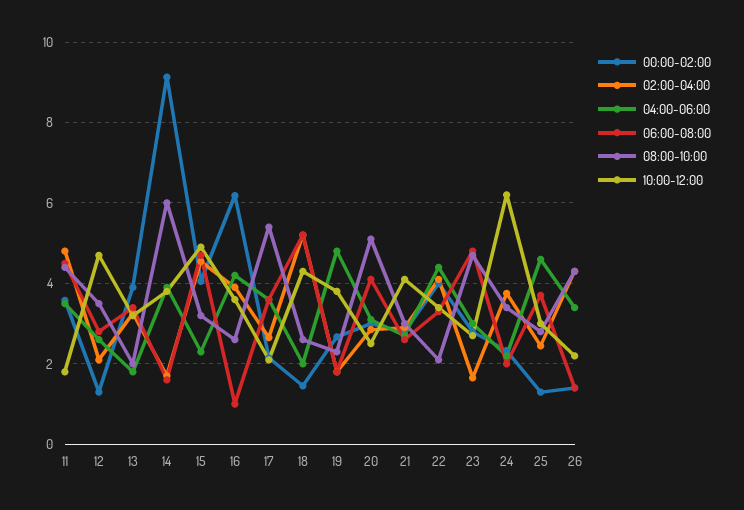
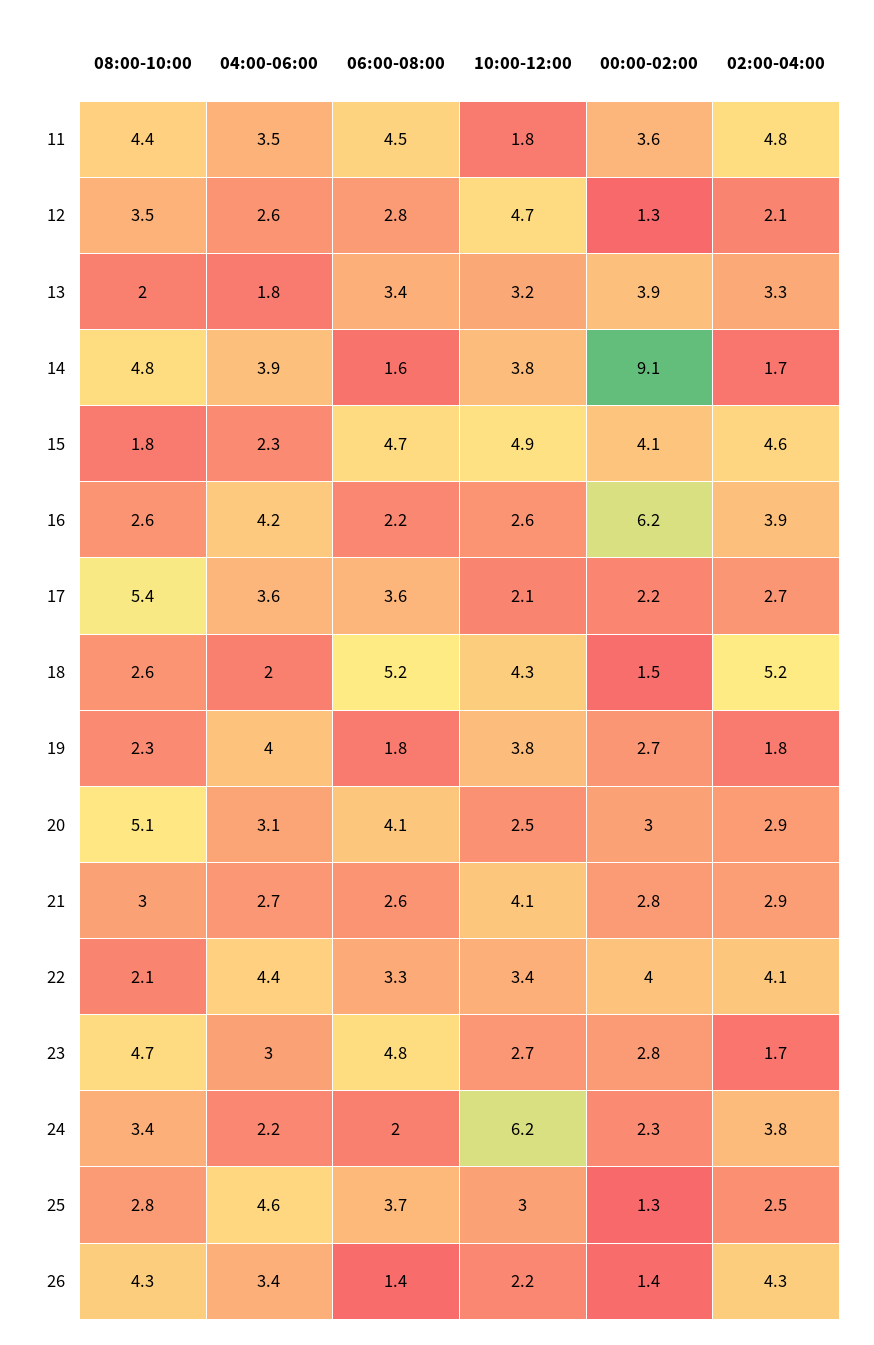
08:00-10:00, 14: 6 -> 4.8
08:00-10:00, 15: 3.2 -> 1.8
06:00-08:00, 16: 1 -> 2.2
10:00-12:00, 16: 3.6 -> 2.6
04:00-06:00, 19: 4.8 -> 4

